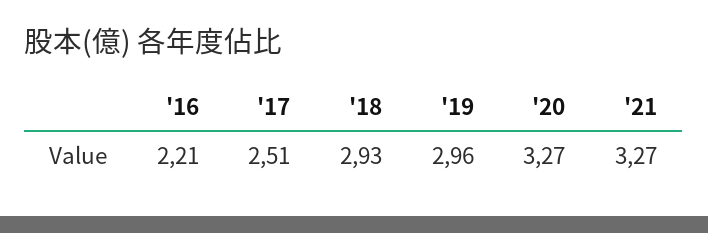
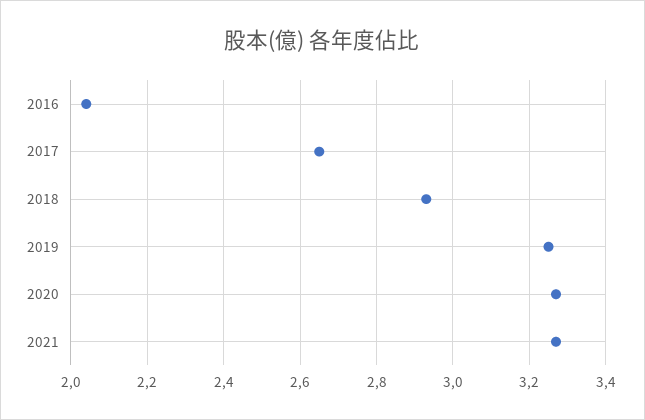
'16: 2.21 -> 2.05
'17: 2.51 -> 2.65
'19: 2.96 -> 3.25

